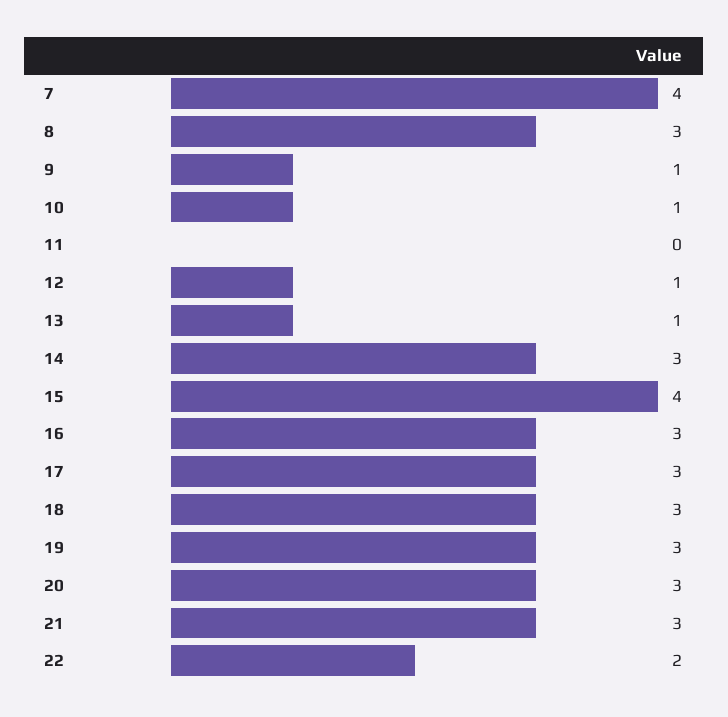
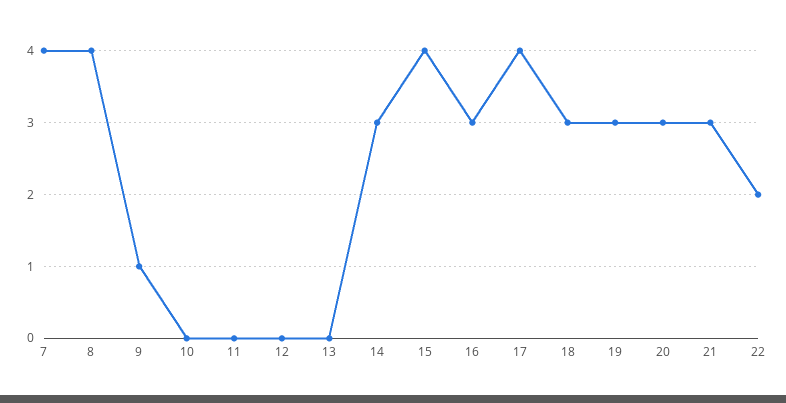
8: 3 -> 4
10: 1 -> 0
12: 1 -> 0
13: 1 -> 0
17: 3 -> 4

